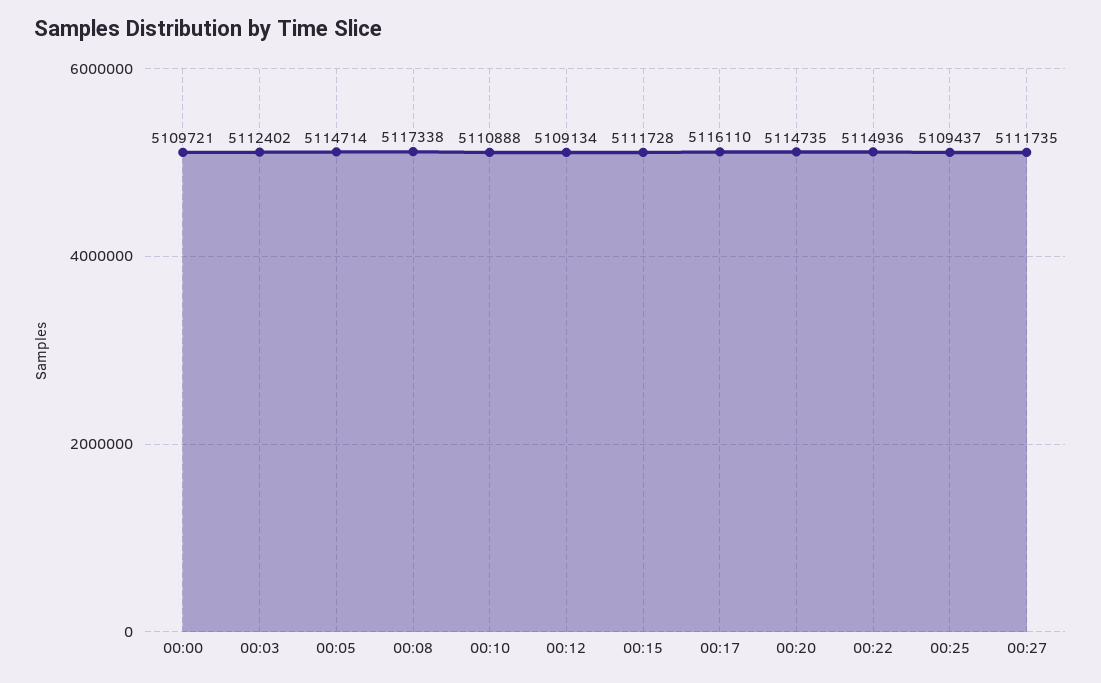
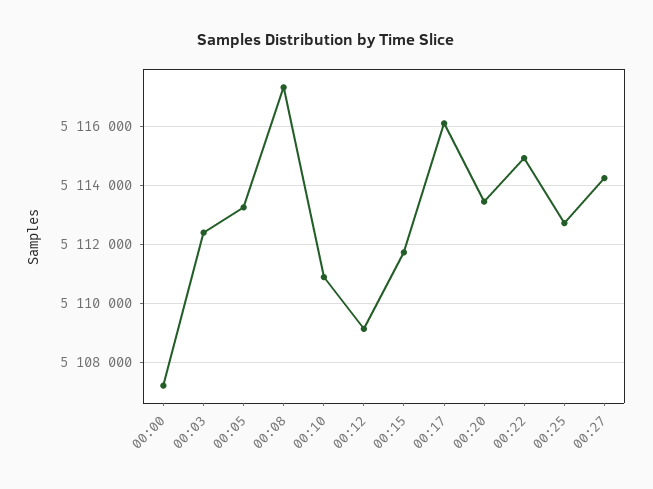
00:00: 5109721 -> 5107250
00:05: 5114714 -> 5113250
00:20: 5114735 -> 5113500
00:25: 5109437 -> 5112750
00:27: 5111735 -> 5114250

